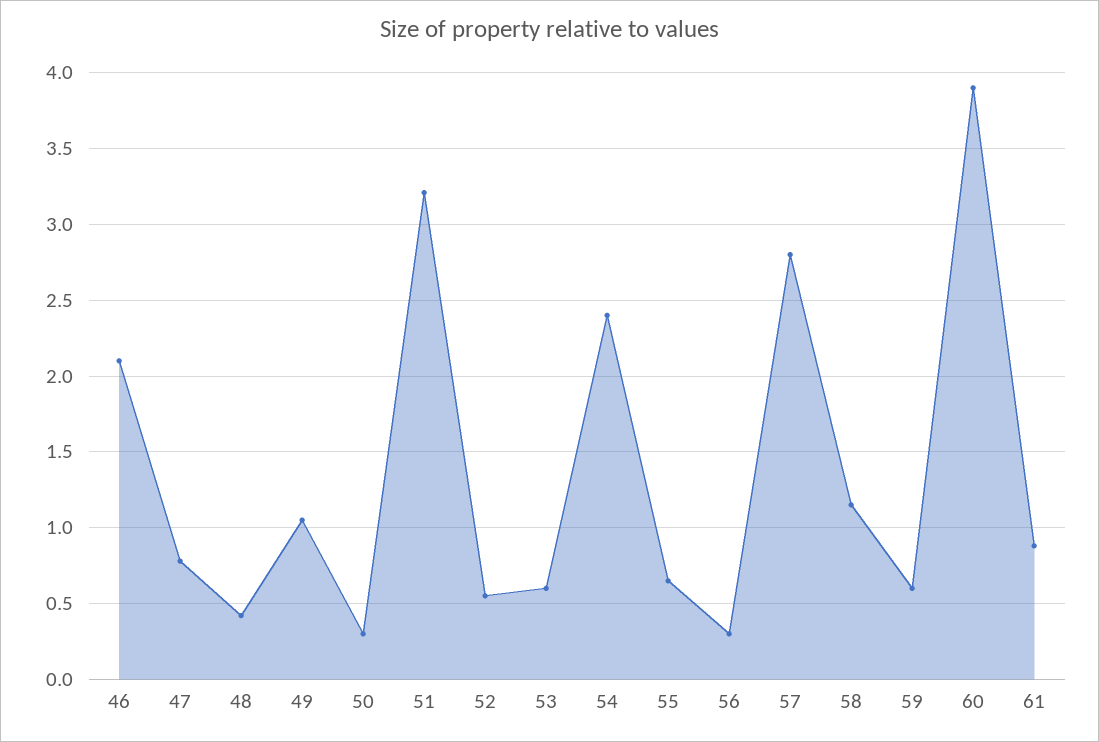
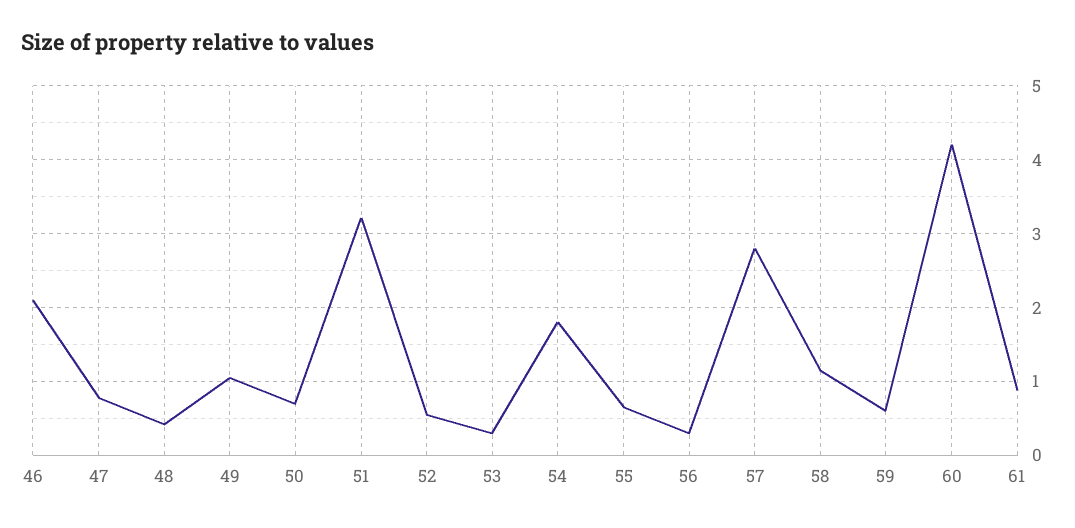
50: 0.3 -> 0.7
53: 0.6 -> 0.3
54: 2.4 -> 1.8
60: 3.9 -> 4.2

